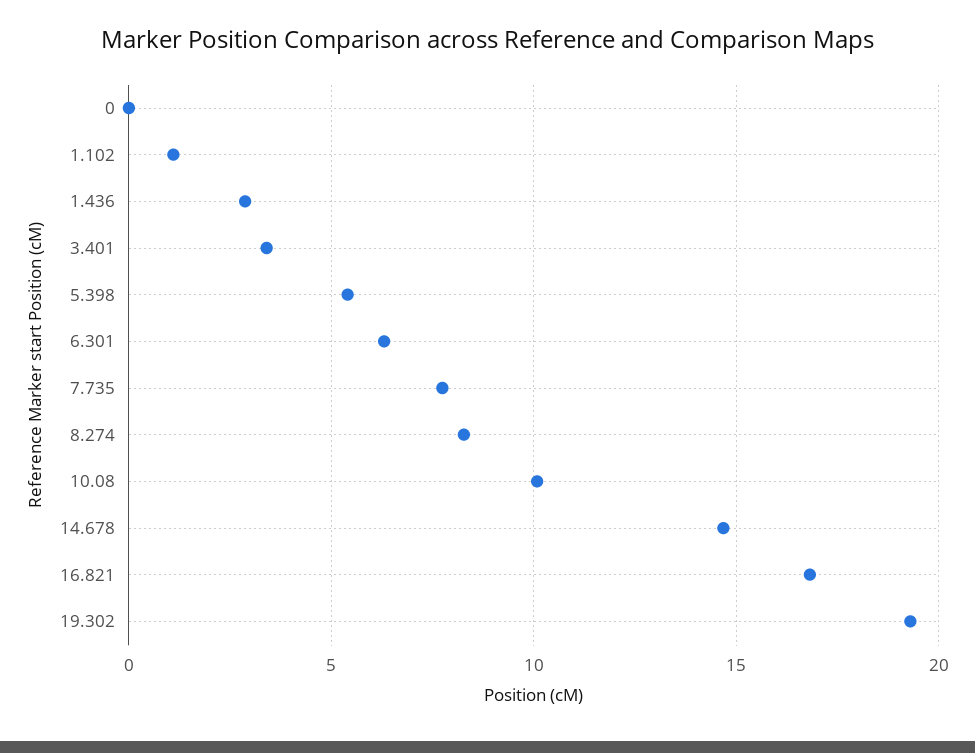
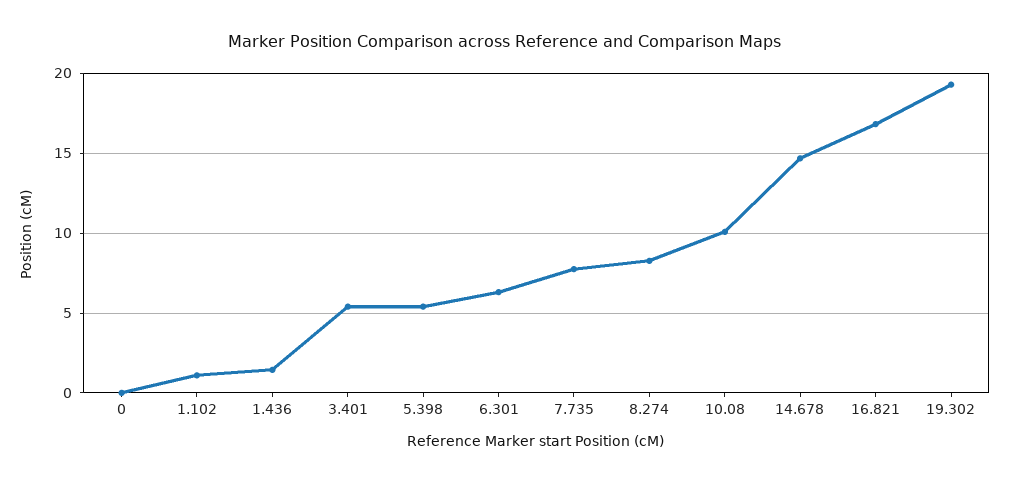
1.436: 3 -> 1.5
3.401: 3.5 -> 5.5

